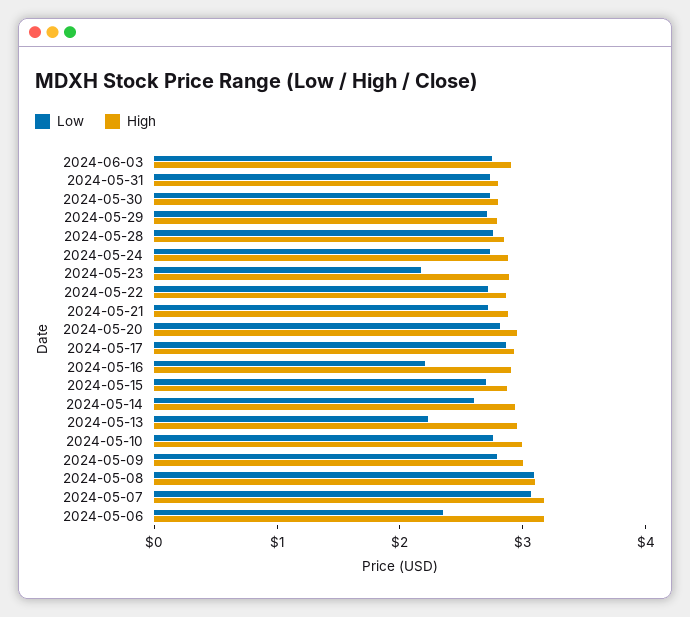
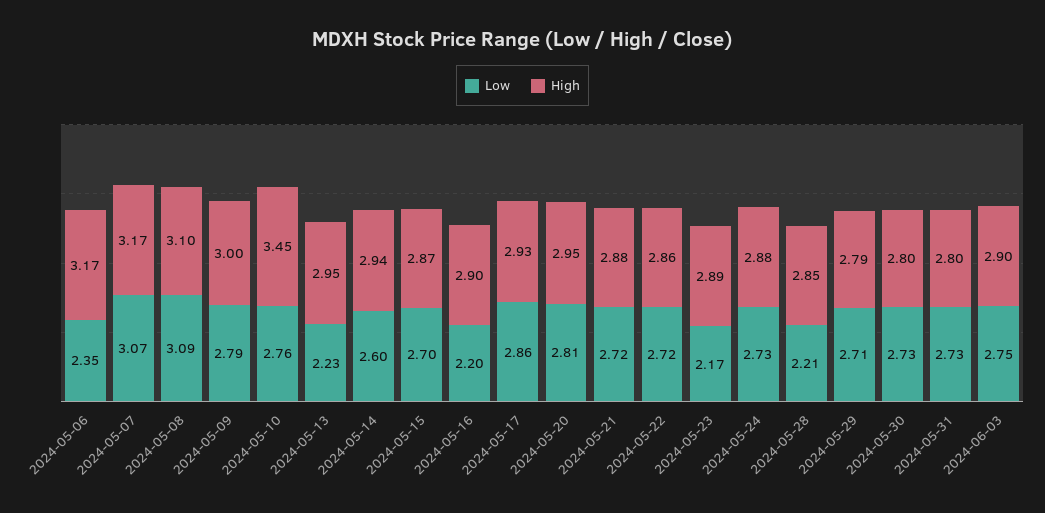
Low, 2024-05-28: 2.8 -> 2.21
High, 2024-05-10: 3 -> 3.45

